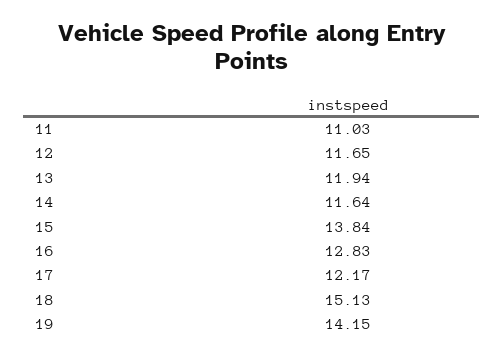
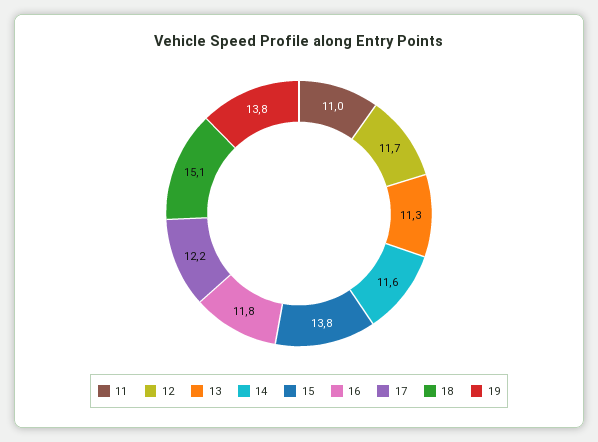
13: 11.94 -> 11.3
16: 12.83 -> 11.8
19: 14.15 -> 13.8

